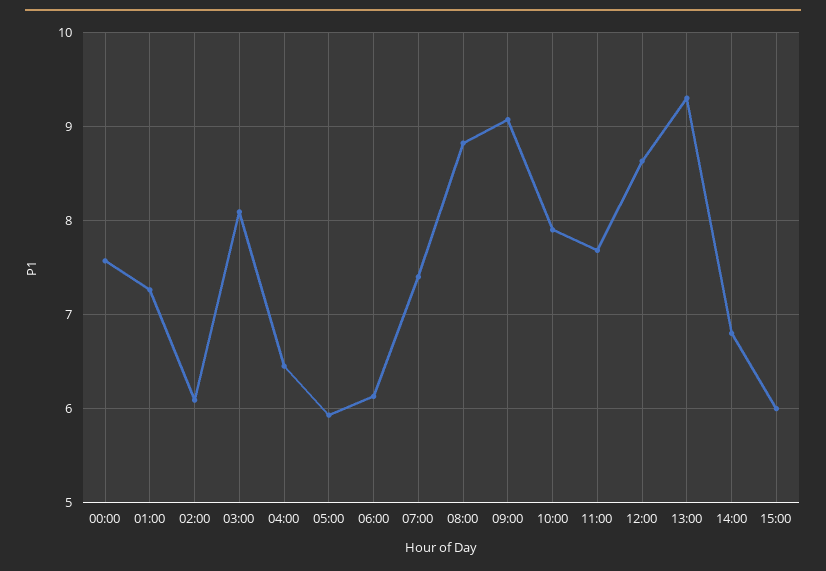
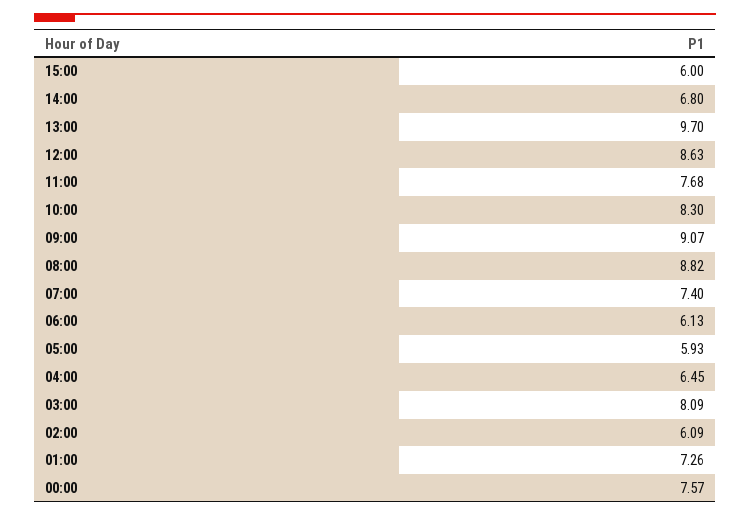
10:00: 7.9 -> 8.3
13:00: 9.3 -> 9.7

